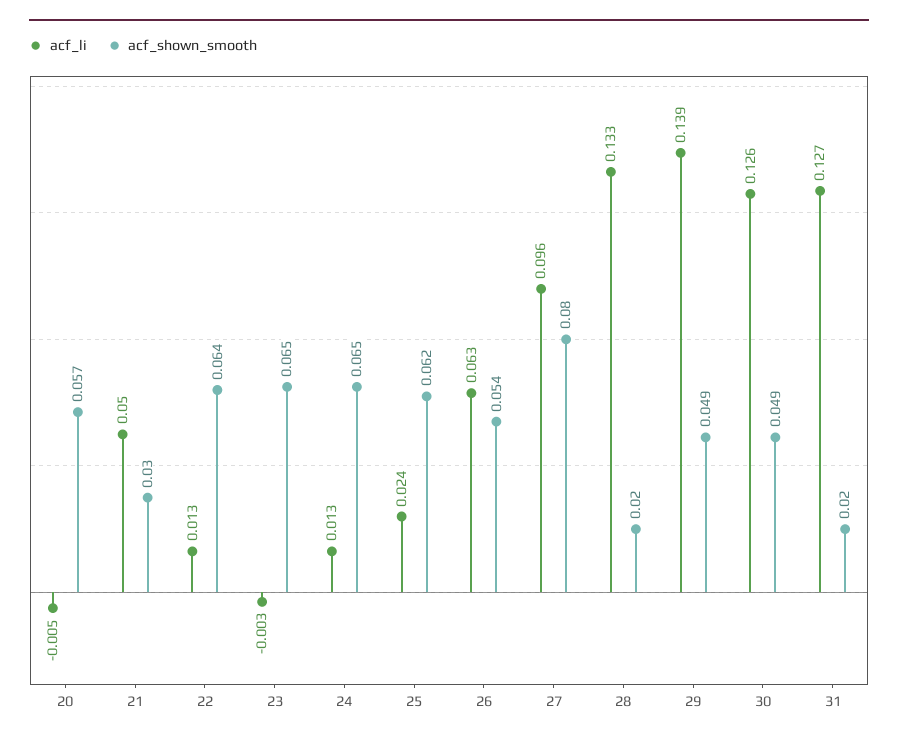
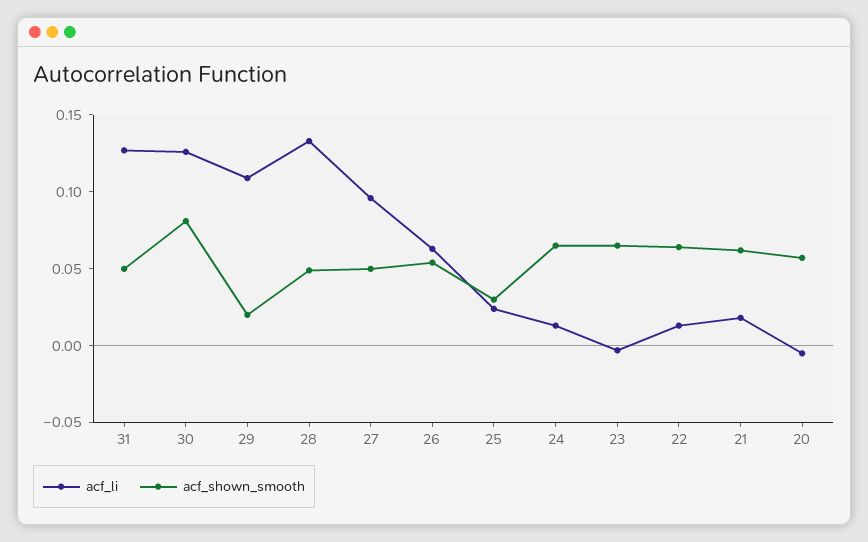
acf_li, 21: 0.05 -> 0.02
acf_shown_smooth, 21: 0.03 -> 0.06
acf_shown_smooth, 25: 0.062 -> 0.03
acf_shown_smooth, 27: 0.08 -> 0.05
acf_shown_smooth, 28: 0.02 -> 0.05
acf_li, 29: 0.139 -> 0.11
acf_shown_smooth, 29: 0.049 -> 0.02
acf_shown_smooth, 30: 0.049 -> 0.08
acf_shown_smooth, 31: 0.02 -> 0.05

